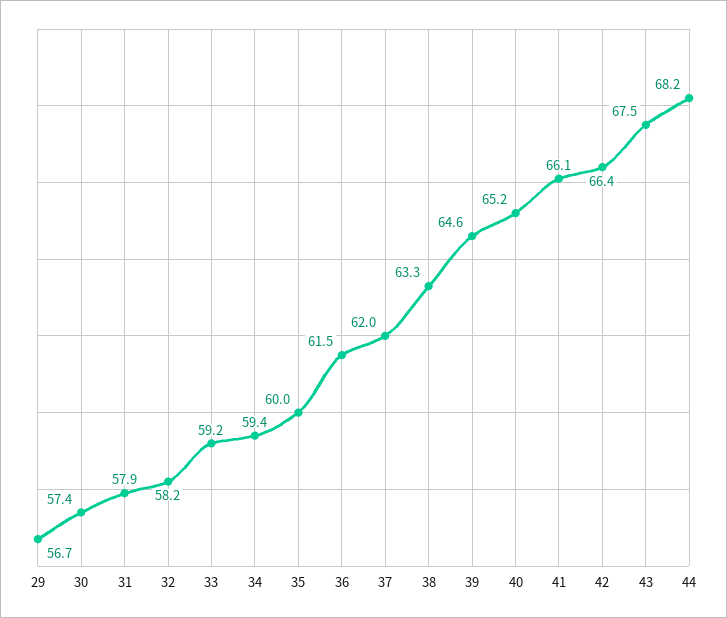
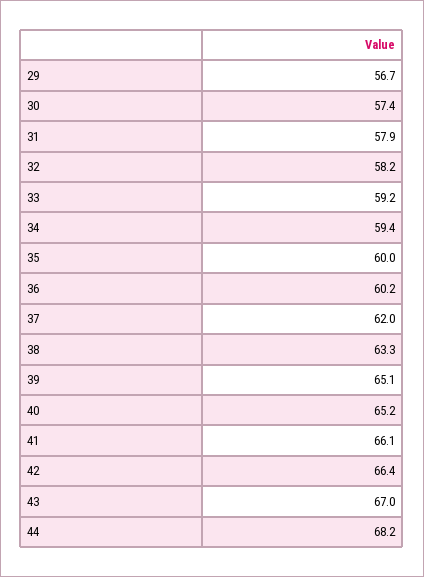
36: 61.5 -> 60.2
39: 64.6 -> 65.1
43: 67.5 -> 67

